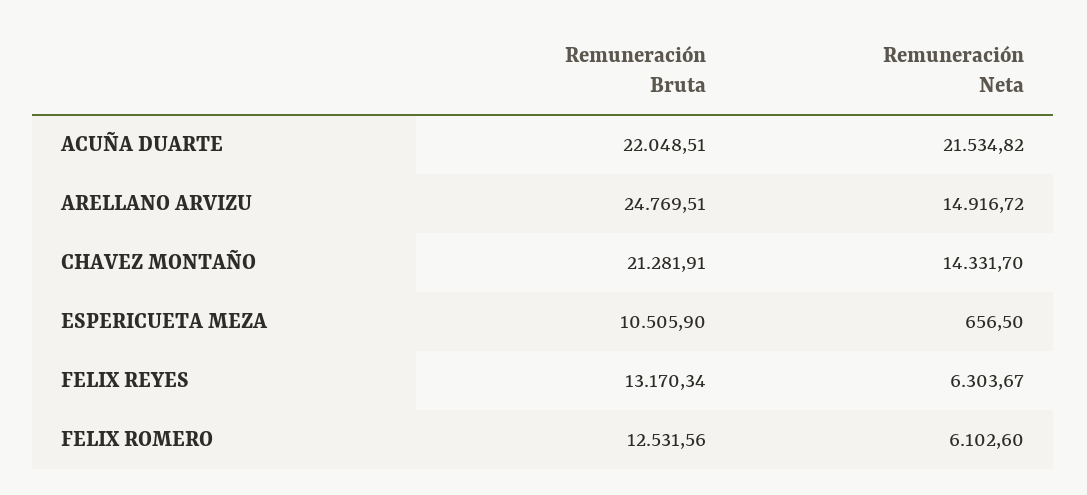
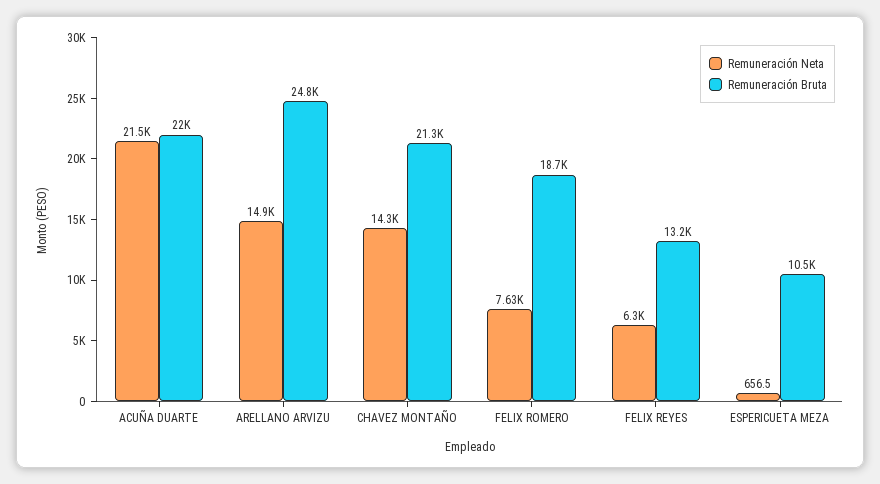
Remuneración Bruta, FELIX ROMERO: 12531.56 -> 18700
Remuneración Neta, FELIX ROMERO: 6102.6 -> 7630

